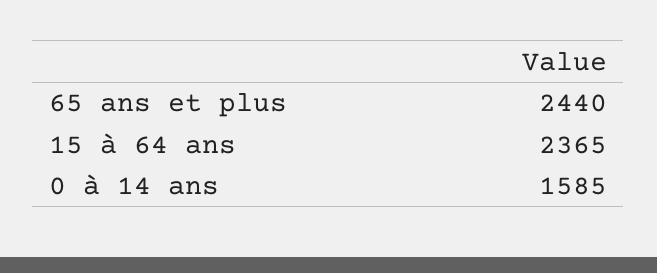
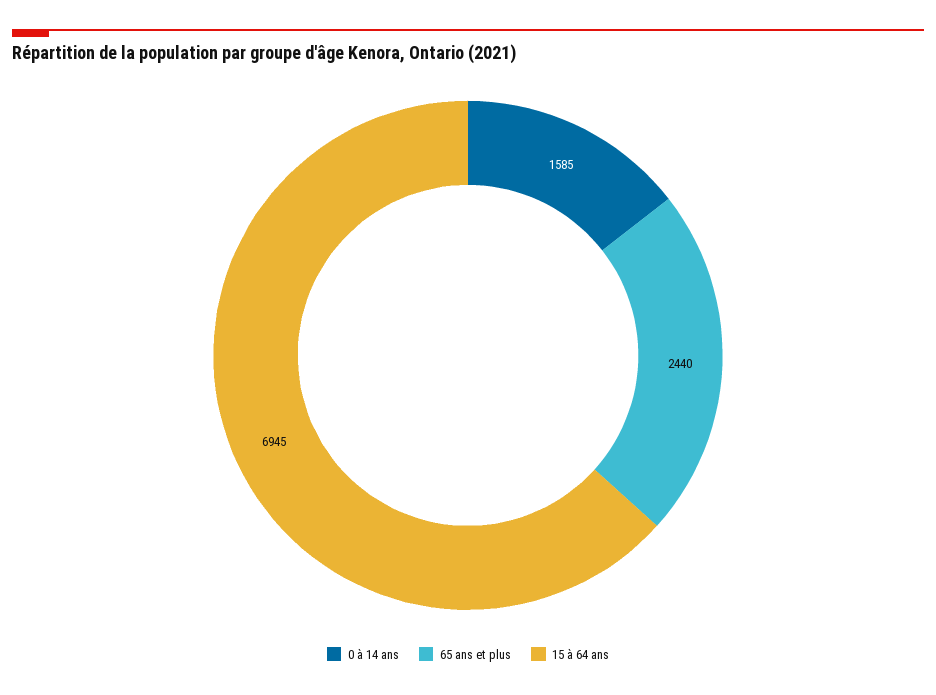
15 à 64 ans: 2365 -> 6945

